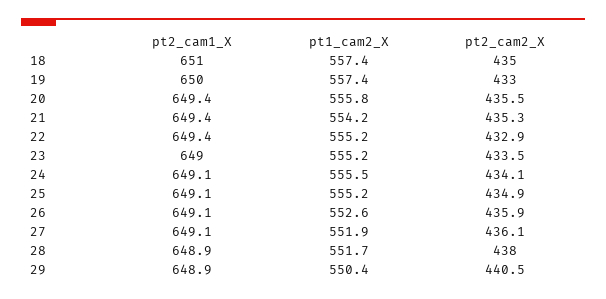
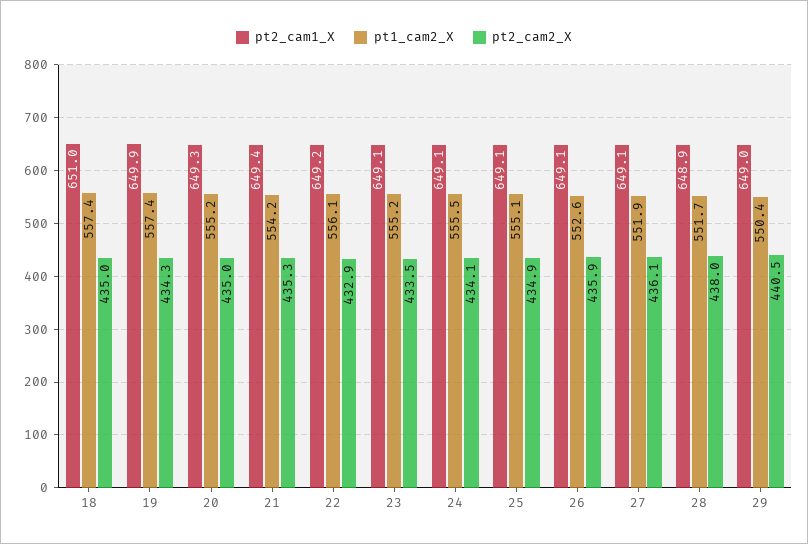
pt2_cam1_X, 19: 650 -> 649.9
pt2_cam2_X, 19: 433 -> 434.3
pt2_cam1_X, 20: 649.4 -> 649.3
pt1_cam2_X, 20: 555.8 -> 555.2
pt2_cam2_X, 20: 435.5 -> 435
pt2_cam1_X, 22: 649.4 -> 649.2
pt1_cam2_X, 22: 555.2 -> 556.1
pt2_cam1_X, 23: 649 -> 649.1
pt1_cam2_X, 25: 555.2 -> 555.1
pt2_cam1_X, 29: 648.9 -> 649

